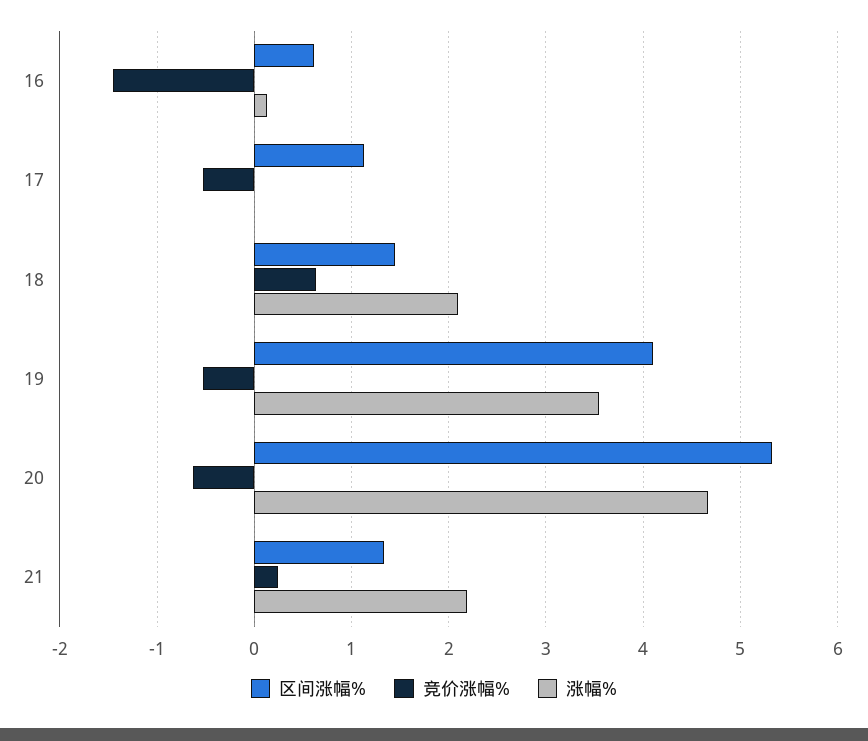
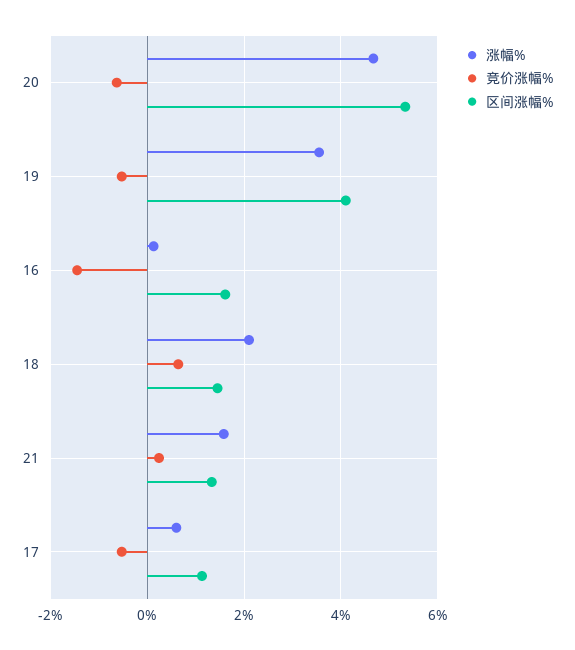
区间涨幅%, 16: 0.6 -> 1.6
涨幅%, 17: 0 -> 0.6
涨幅%, 21: 2.2 -> 1.6

